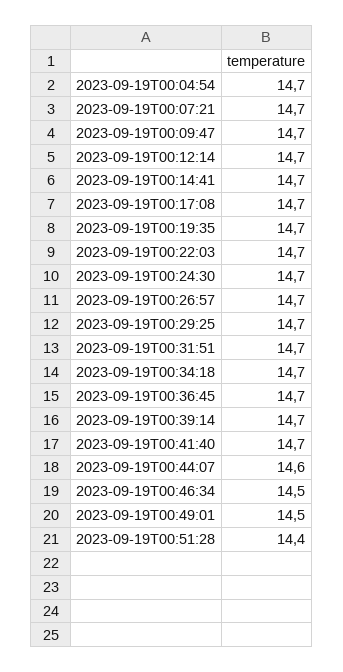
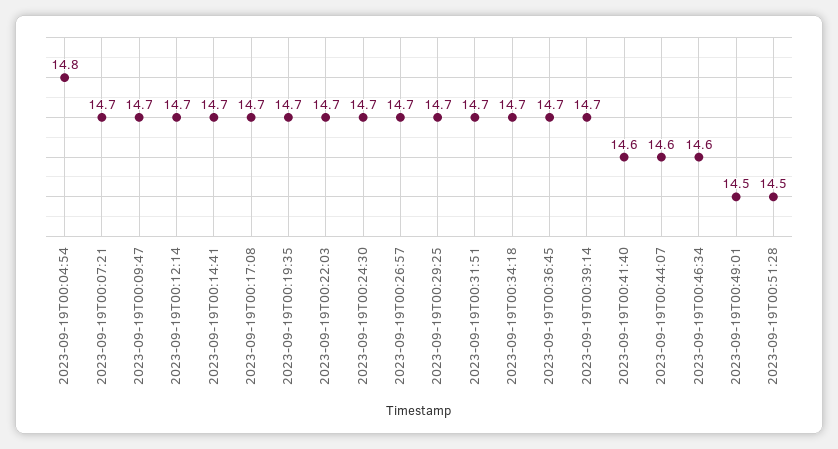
2023-09-19T00:04:54: 14.7 -> 14.8
2023-09-19T00:41:40: 14.7 -> 14.6
2023-09-19T00:46:34: 14.5 -> 14.6
2023-09-19T00:51:28: 14.4 -> 14.5

